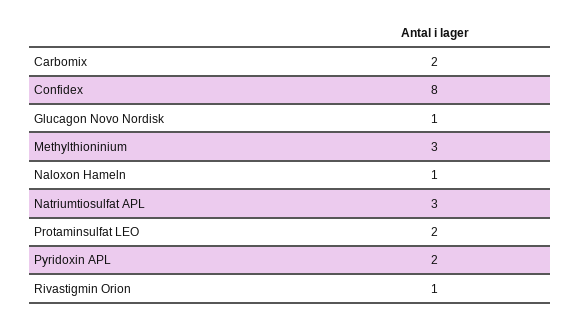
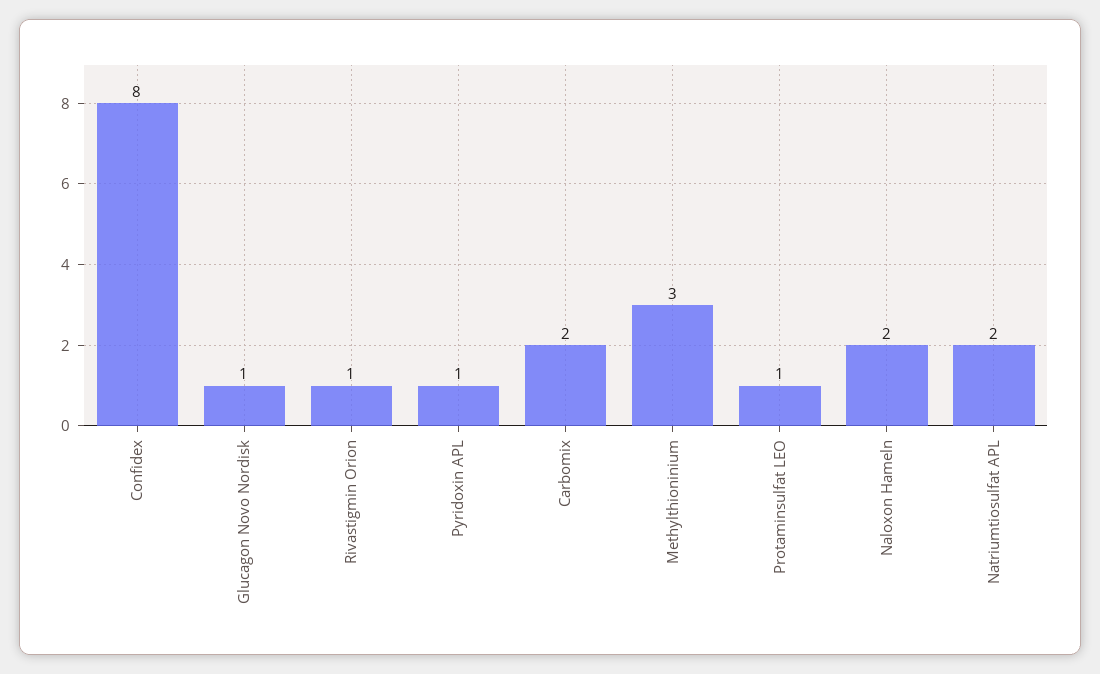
Naloxon Hameln: 1 -> 2
Natriumtiosulfat APL: 3 -> 2
Protaminsulfat LEO: 2 -> 1
Pyridoxin APL: 2 -> 1

